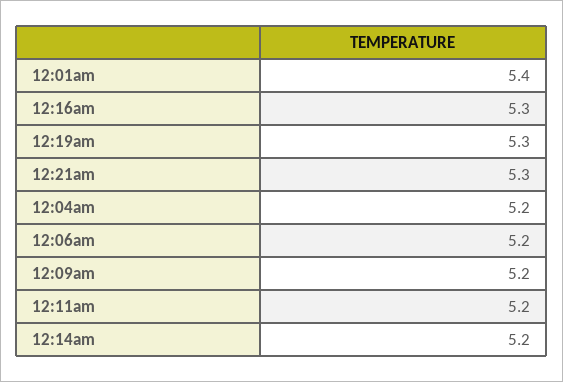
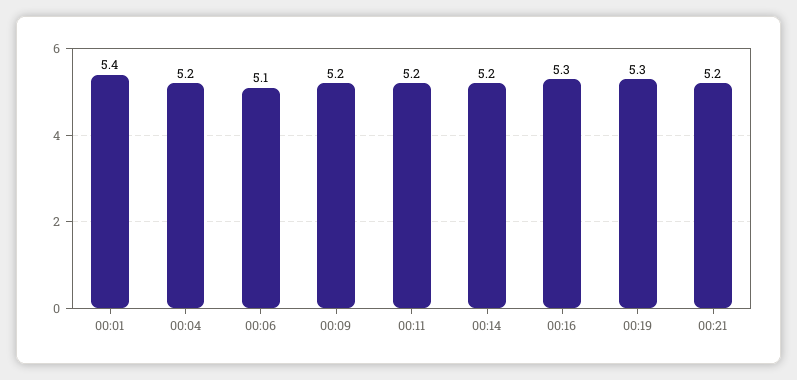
12:21am: 5.3 -> 5.2
12:06am: 5.2 -> 5.1

